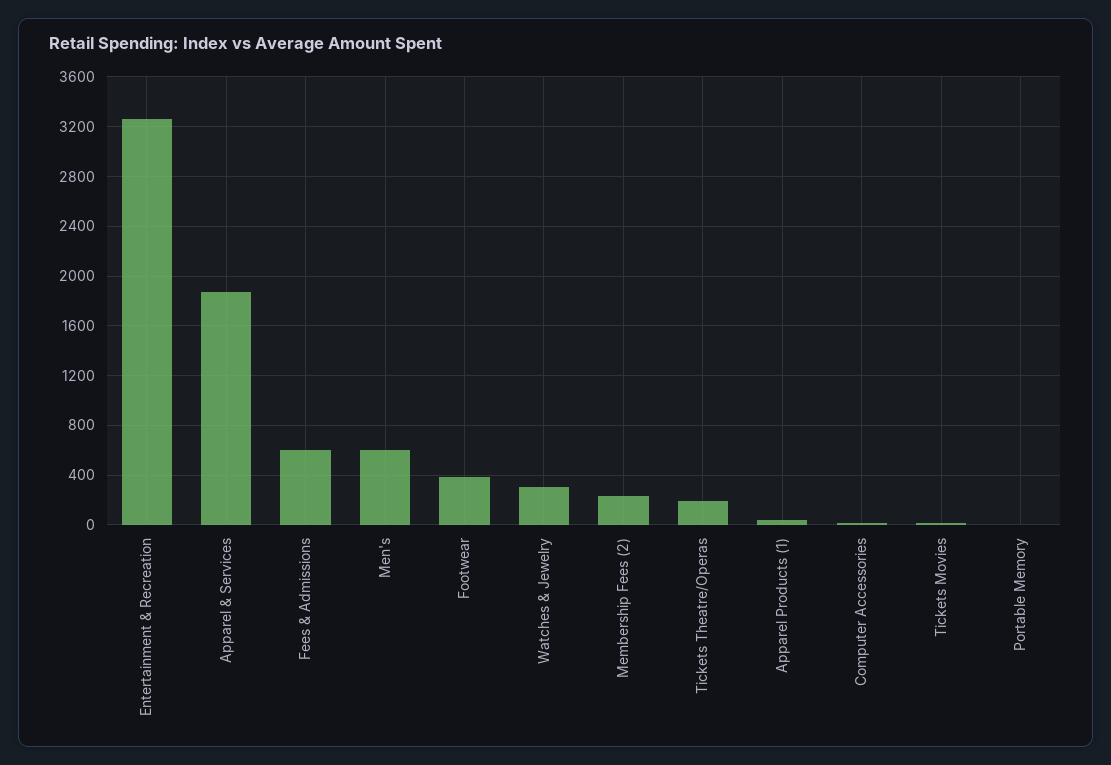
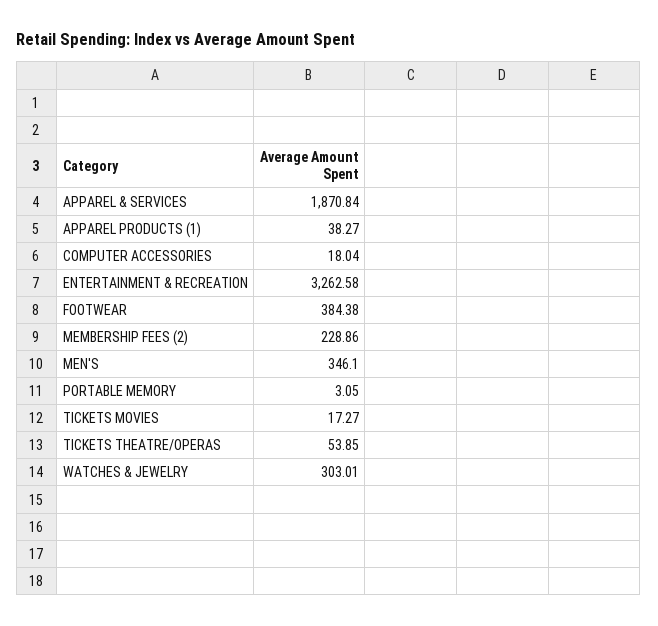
Fees & Admissions: 600 -> none
Men's: 600 -> 346.1
Tickets Theatre/Operas: 200 -> 53.85

